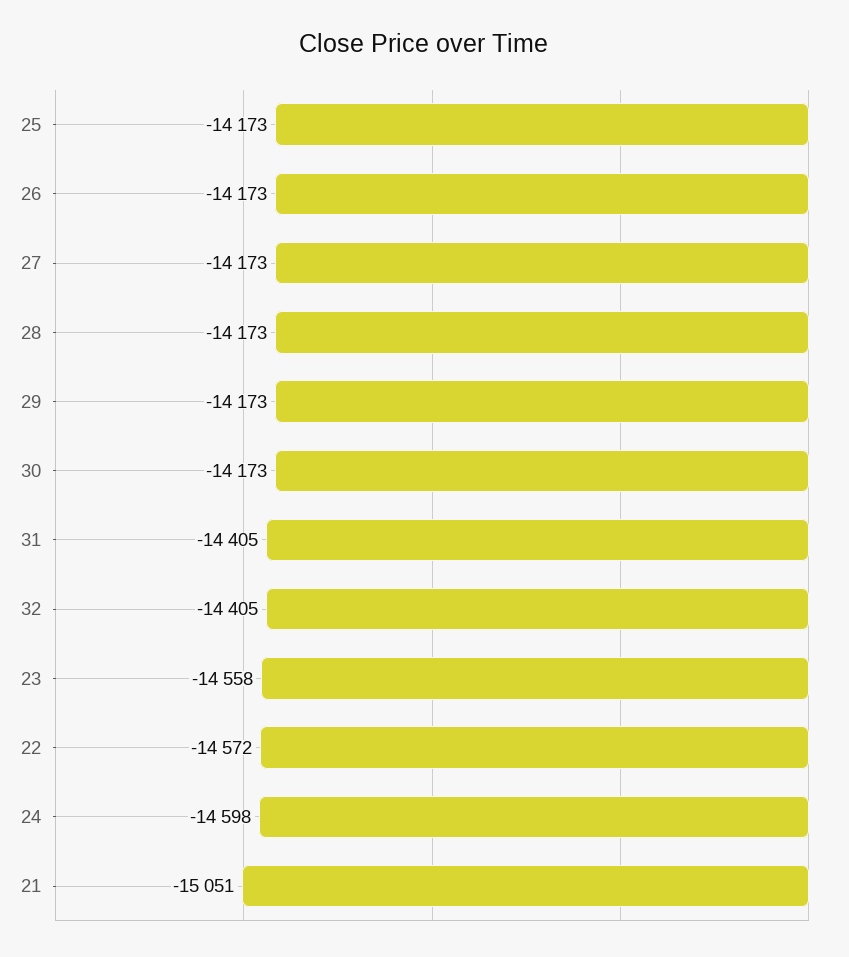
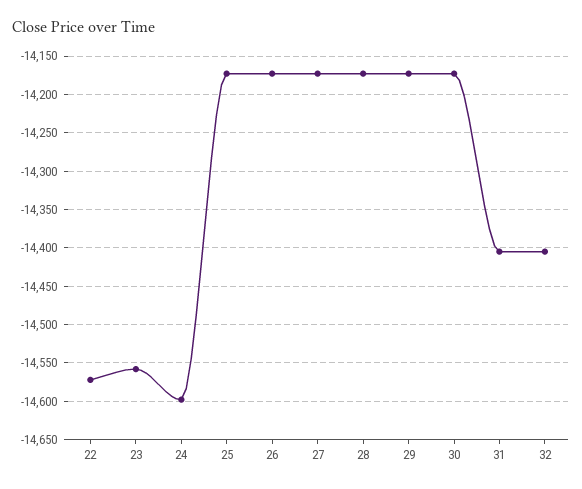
21: -15051 -> none

